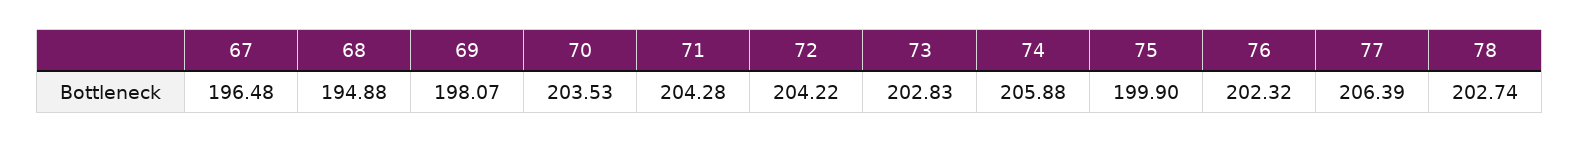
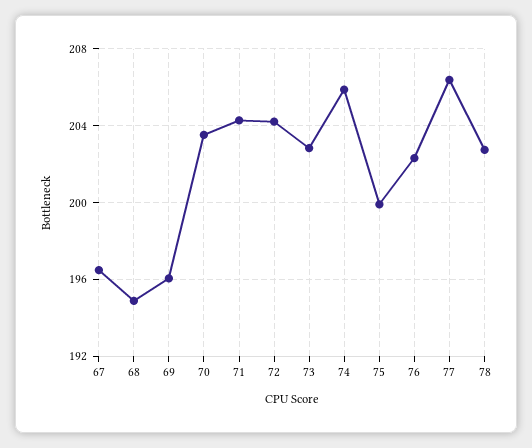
69: 198.07 -> 196

